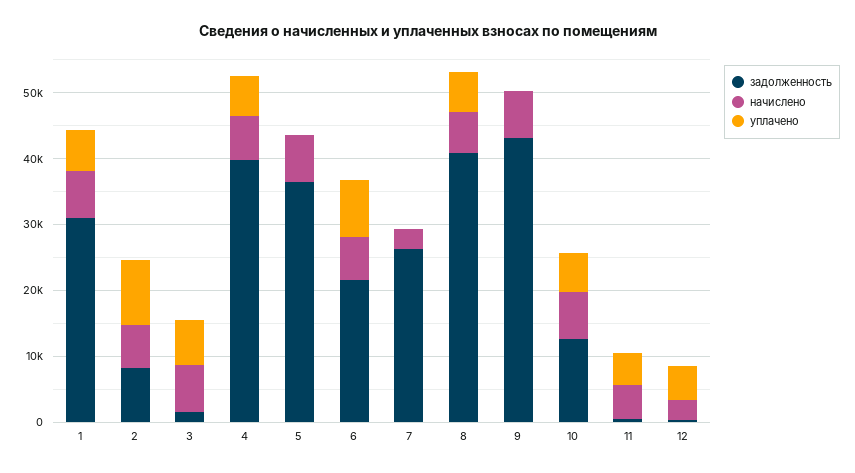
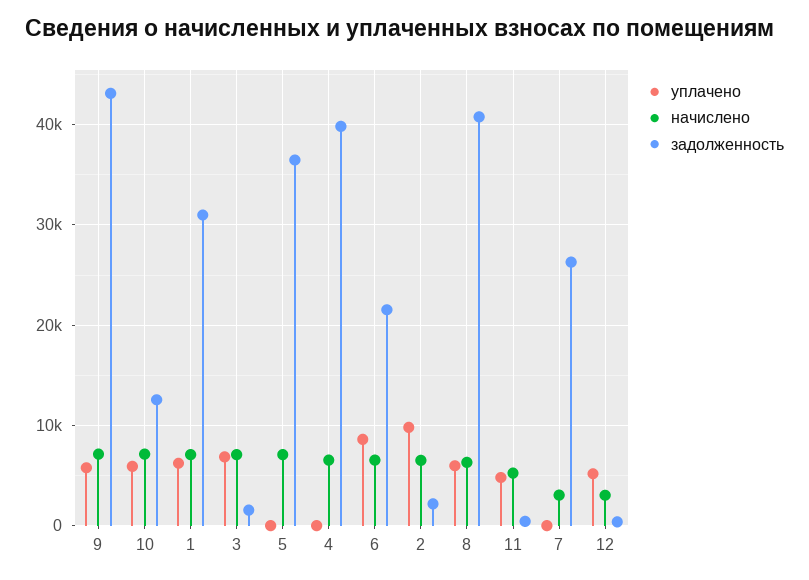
задолженность, 2: 8000 -> 2000
уплачено, 4: 6000 -> 0
уплачено, 9: 0 -> 6000

